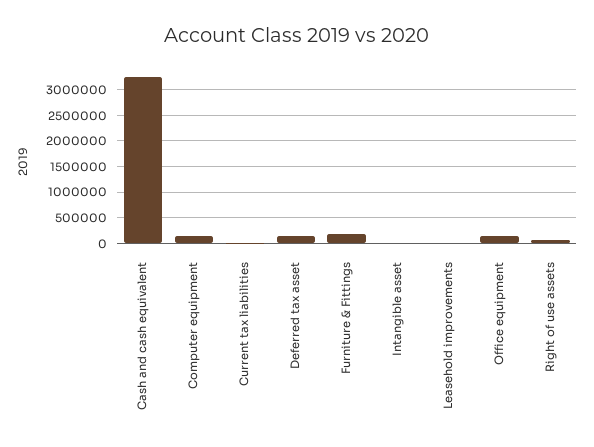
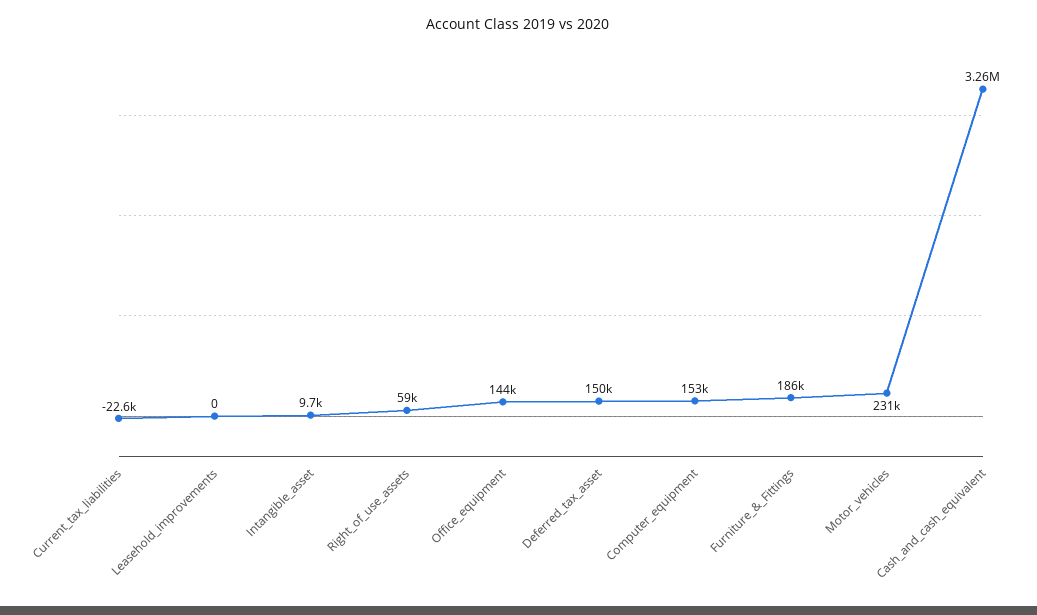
Motor_vehicles: none -> 231000

